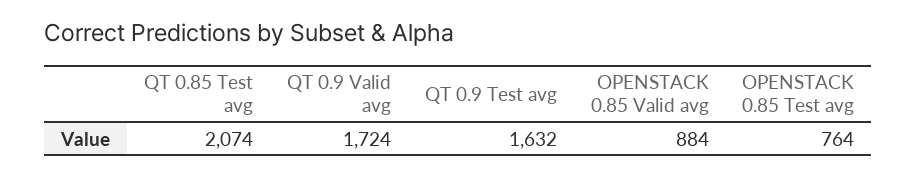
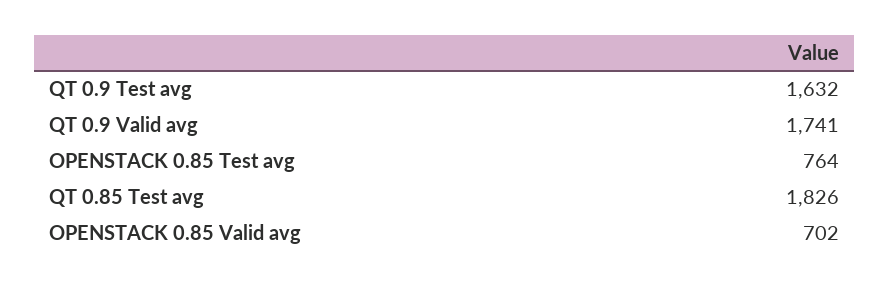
QT 0.85 Test avg: 2074 -> 1826
QT 0.9 Valid avg: 1724 -> 1741
OPENSTACK 0.85 Valid avg: 884 -> 702

